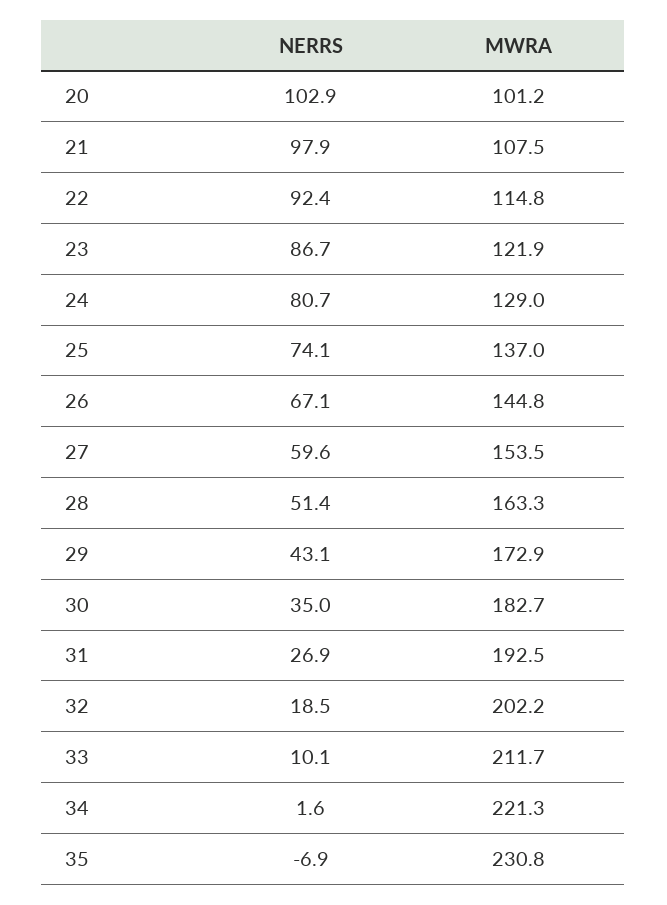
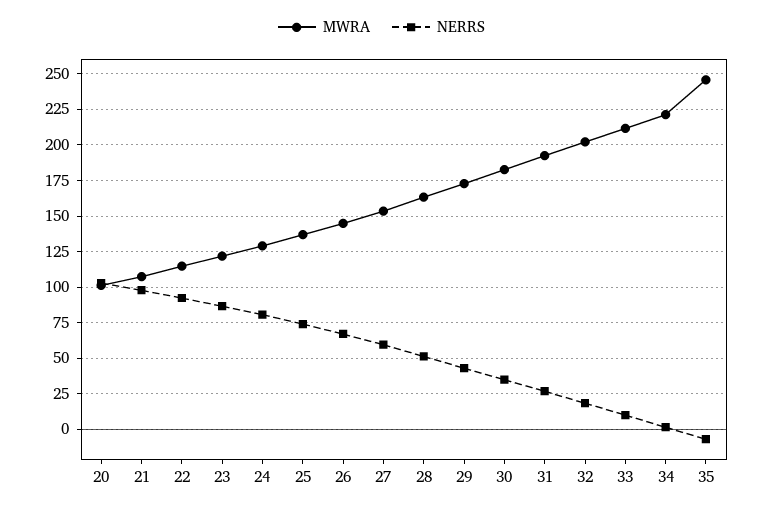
MWRA, 35: 230.8 -> 245

